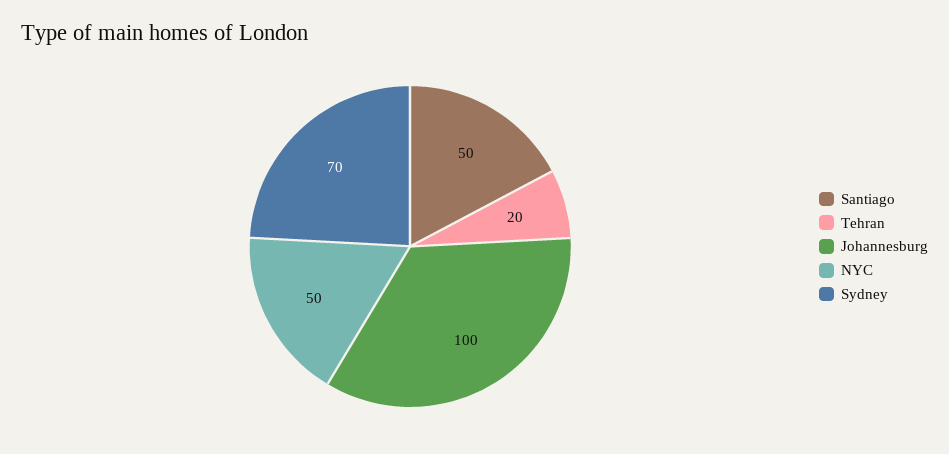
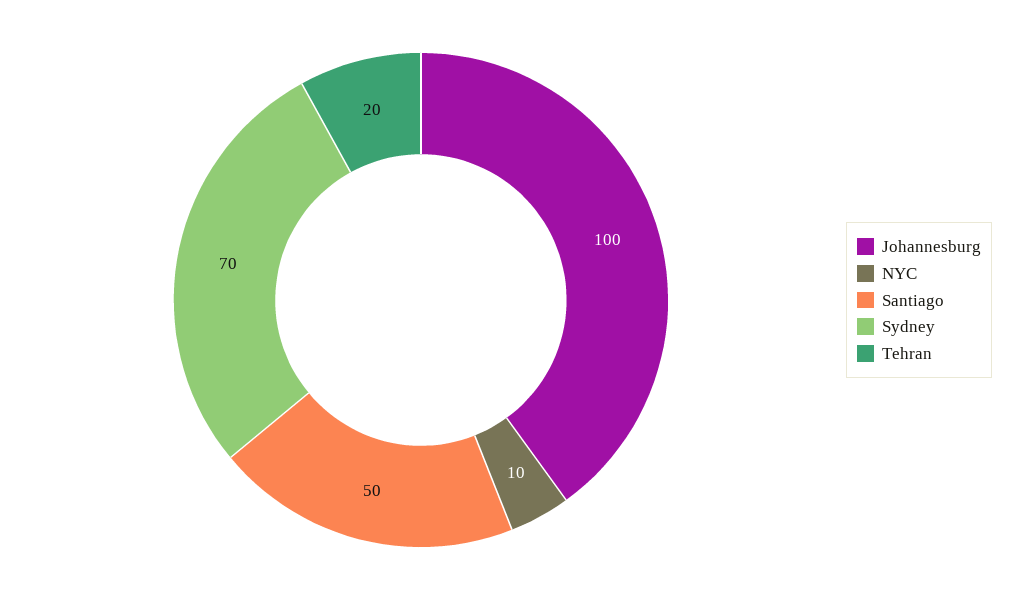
NYC: 50 -> 10

